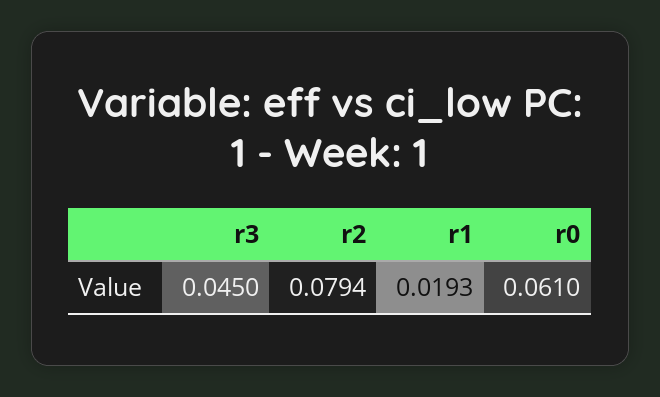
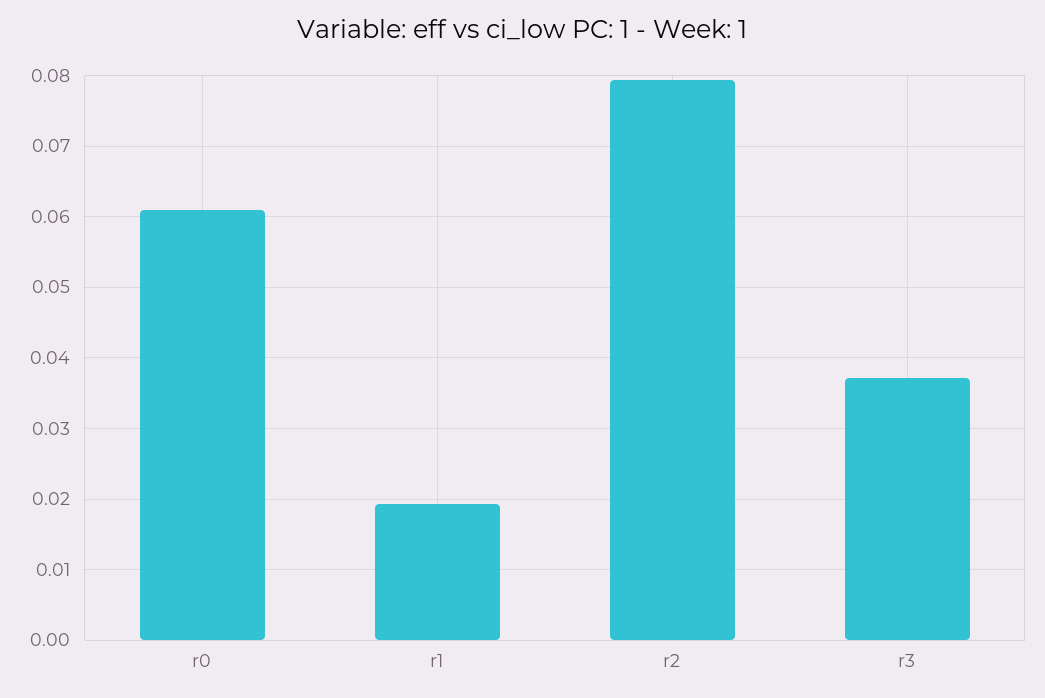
r3: 0.045 -> 0.037

